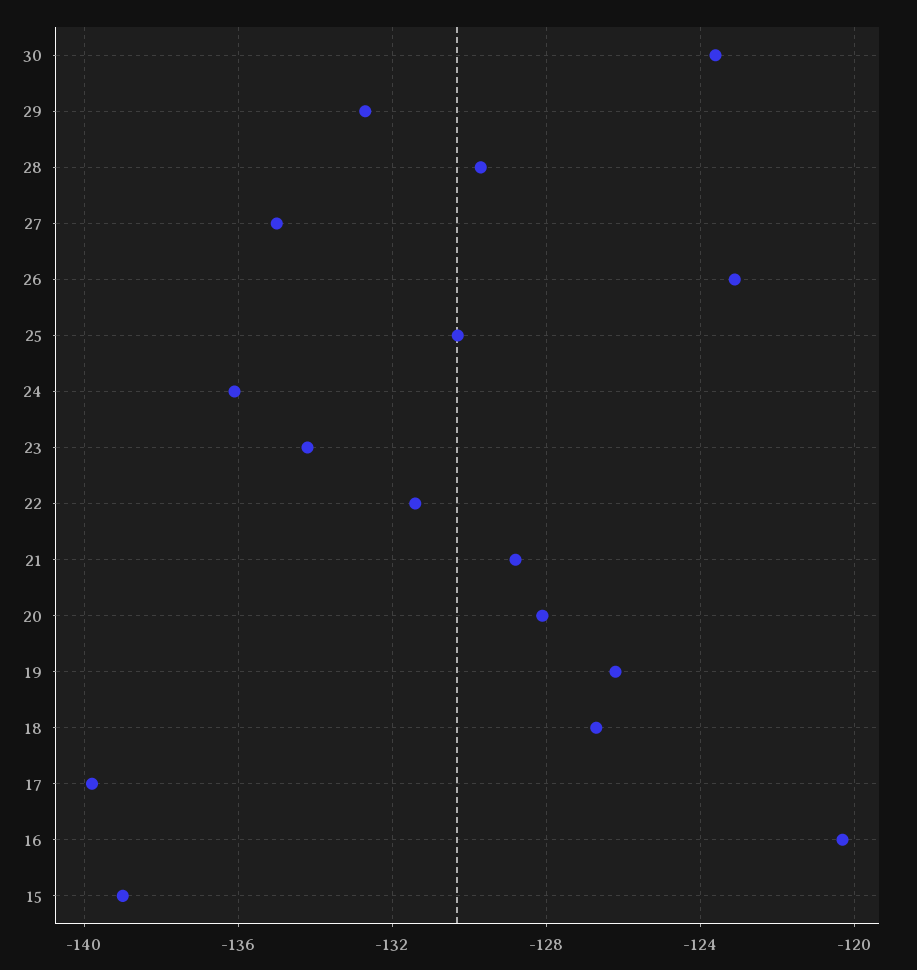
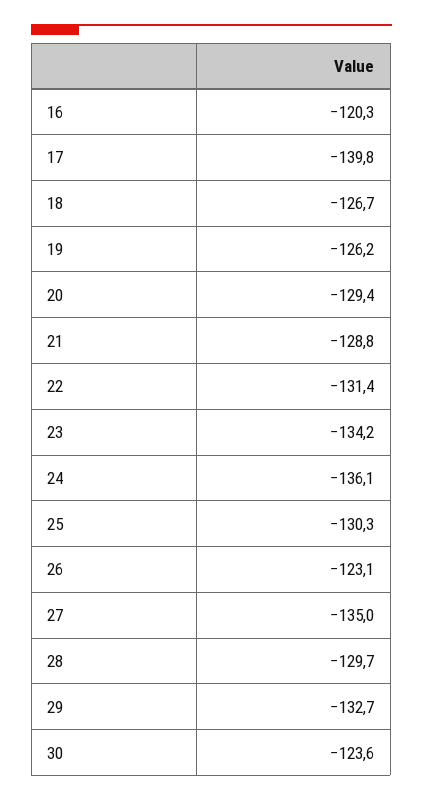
20: -128 -> -129.4
15: -139 -> none

